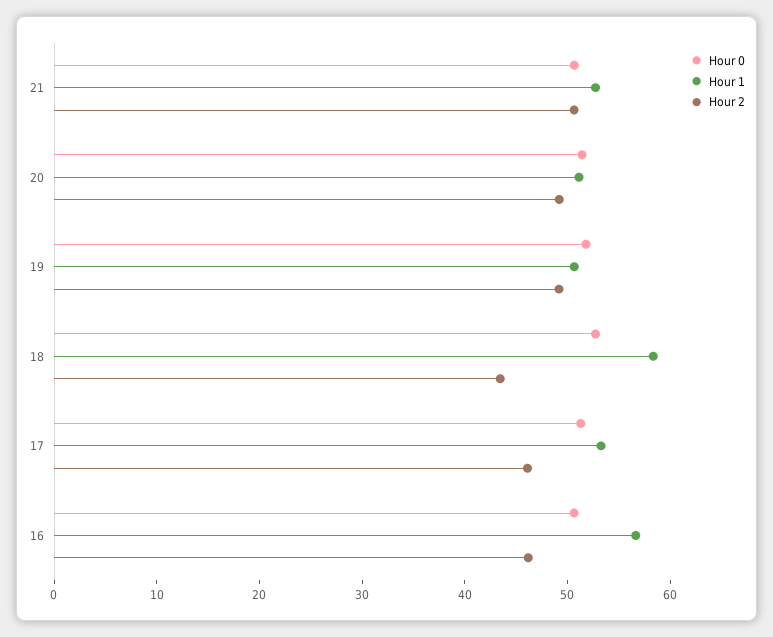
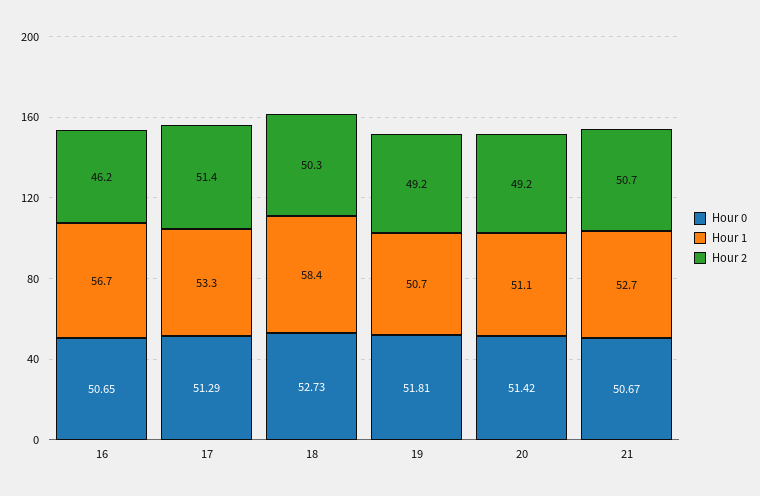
Hour 2, 18: 44 -> 50.3
Hour 2, 17: 46 -> 51.4

